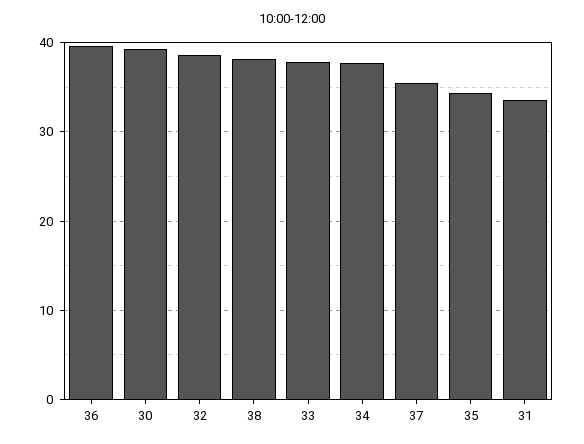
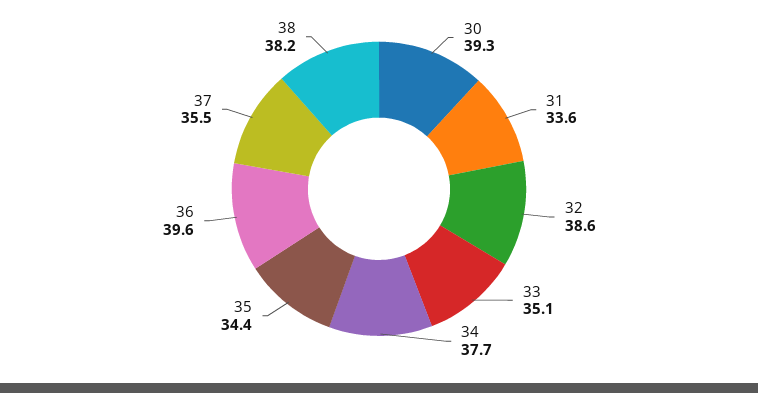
33: 38 -> 35.1

